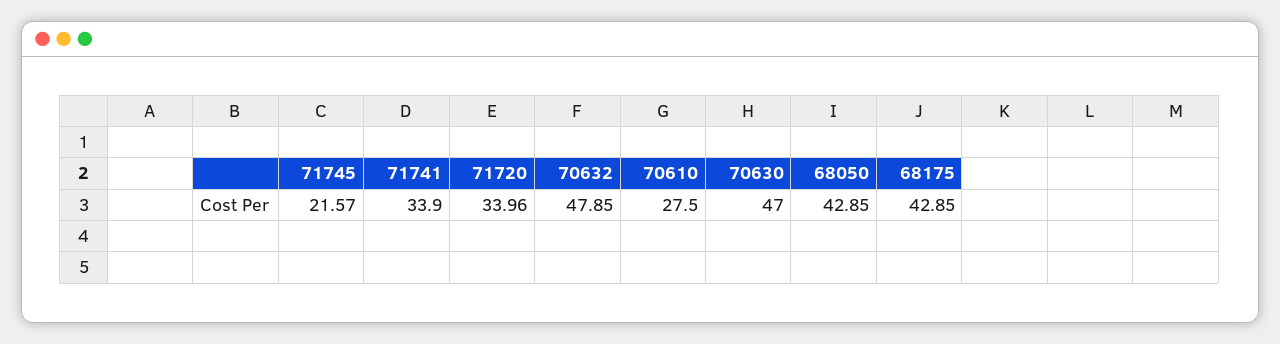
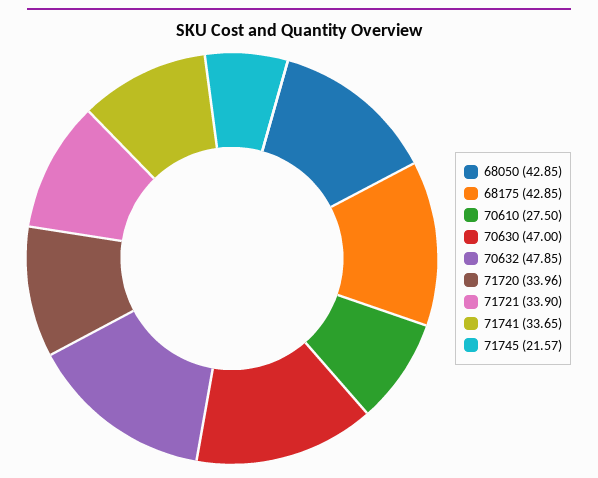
71741: 33.9 -> 33.65
71721: none -> 33.9

